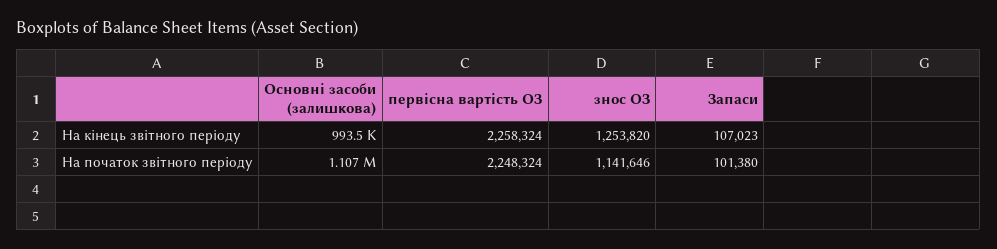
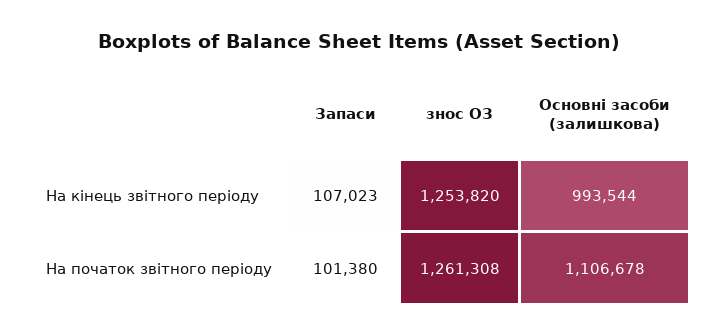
первісна вартість ОЗ, На кінець звітного періоду: 2258324 -> none
первісна вартість ОЗ, На початок звітного періоду: 2248324 -> none
знос ОЗ, На початок звітного періоду: 1141646 -> 1261308

